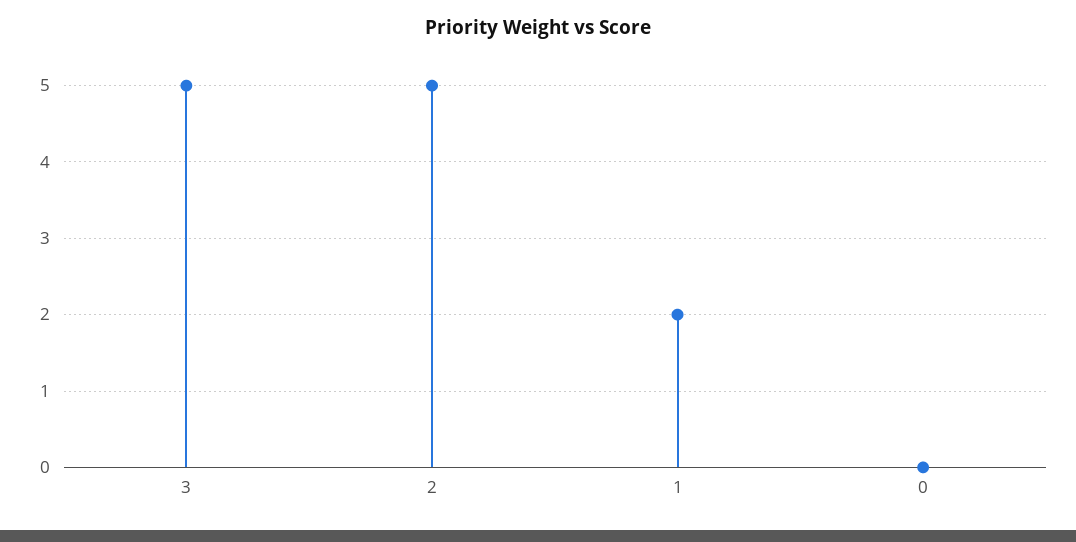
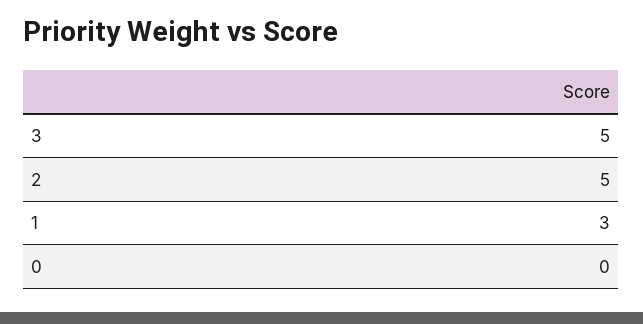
1: 2 -> 3

